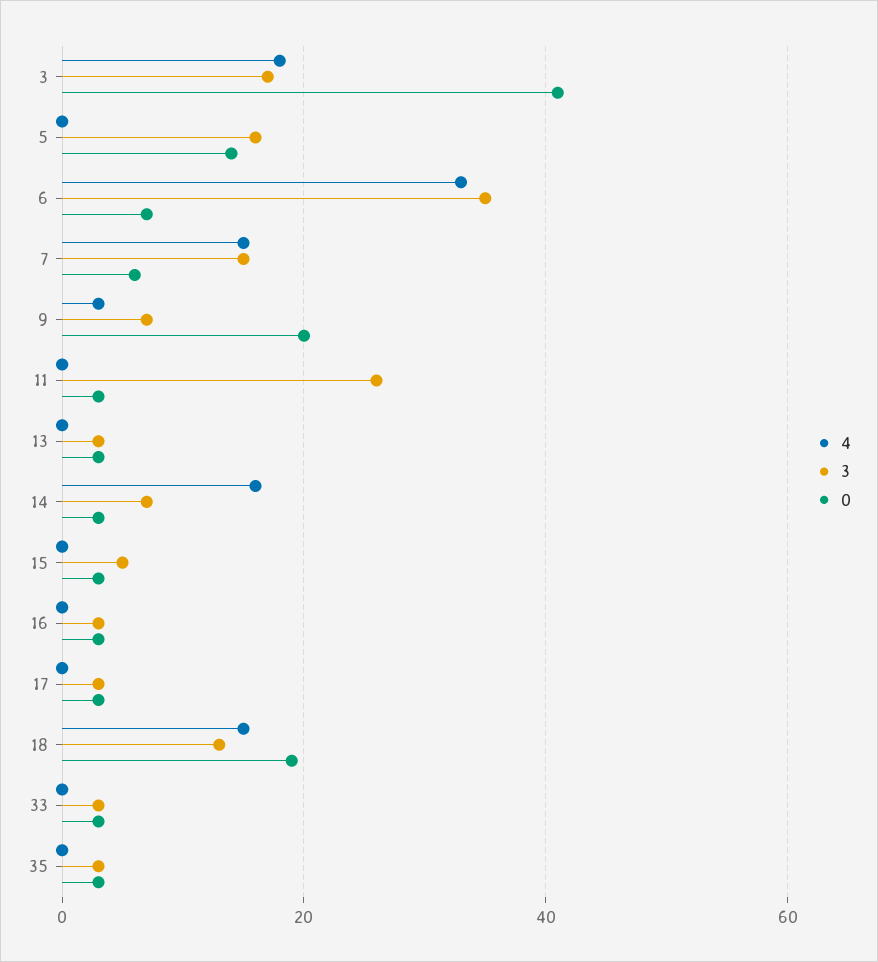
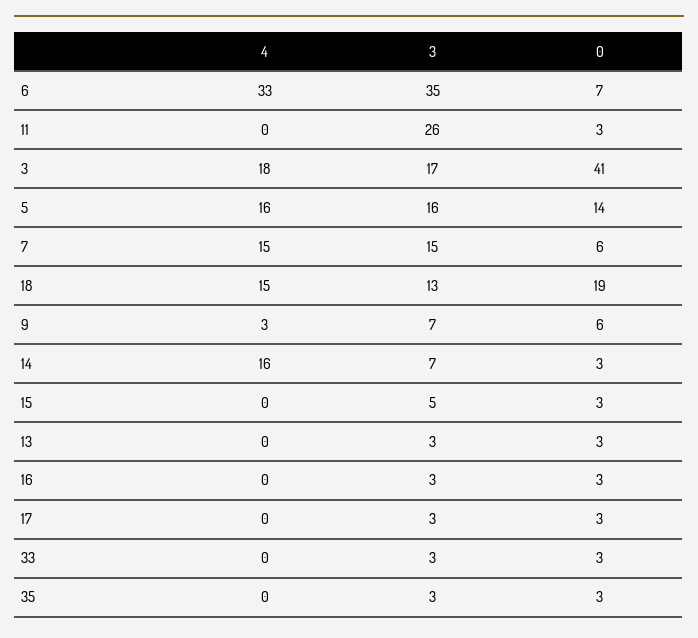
4, 5: 0 -> 16
0, 9: 20 -> 6

